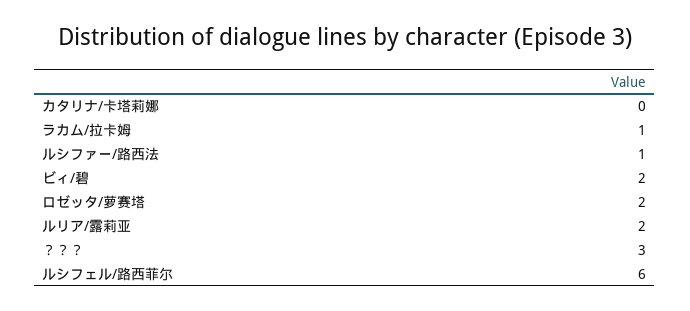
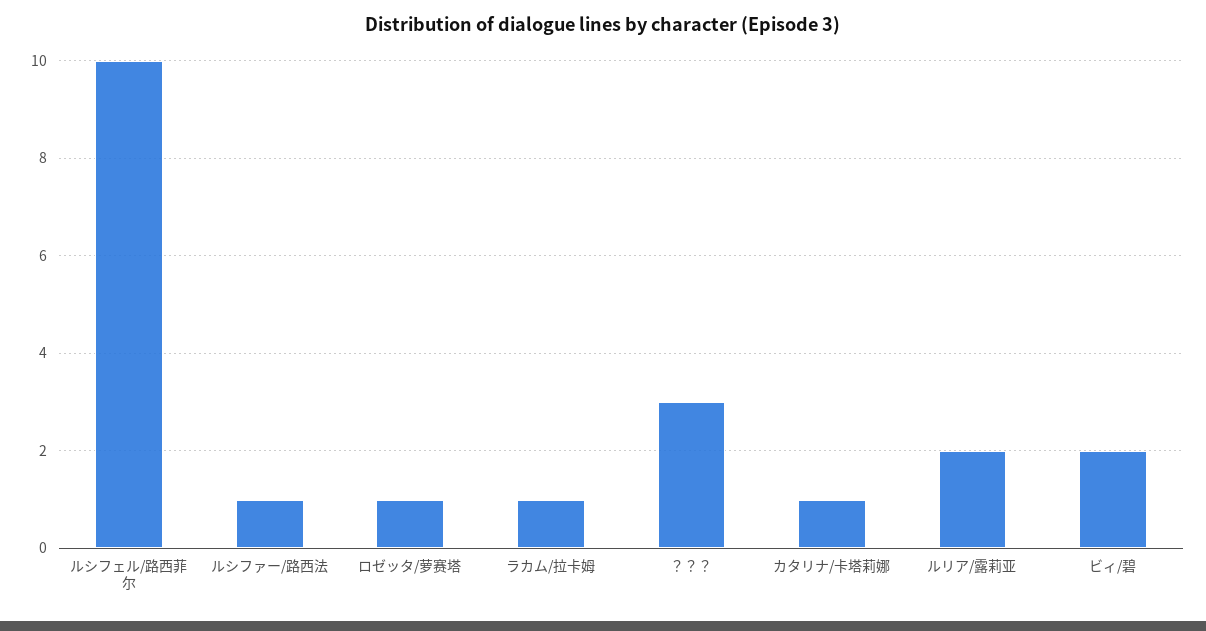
カタリナ/卡塔莉娜: 0 -> 1
ロゼッタ/萝赛塔: 2 -> 1
ルシフェル/路西菲尔: 6 -> 10

